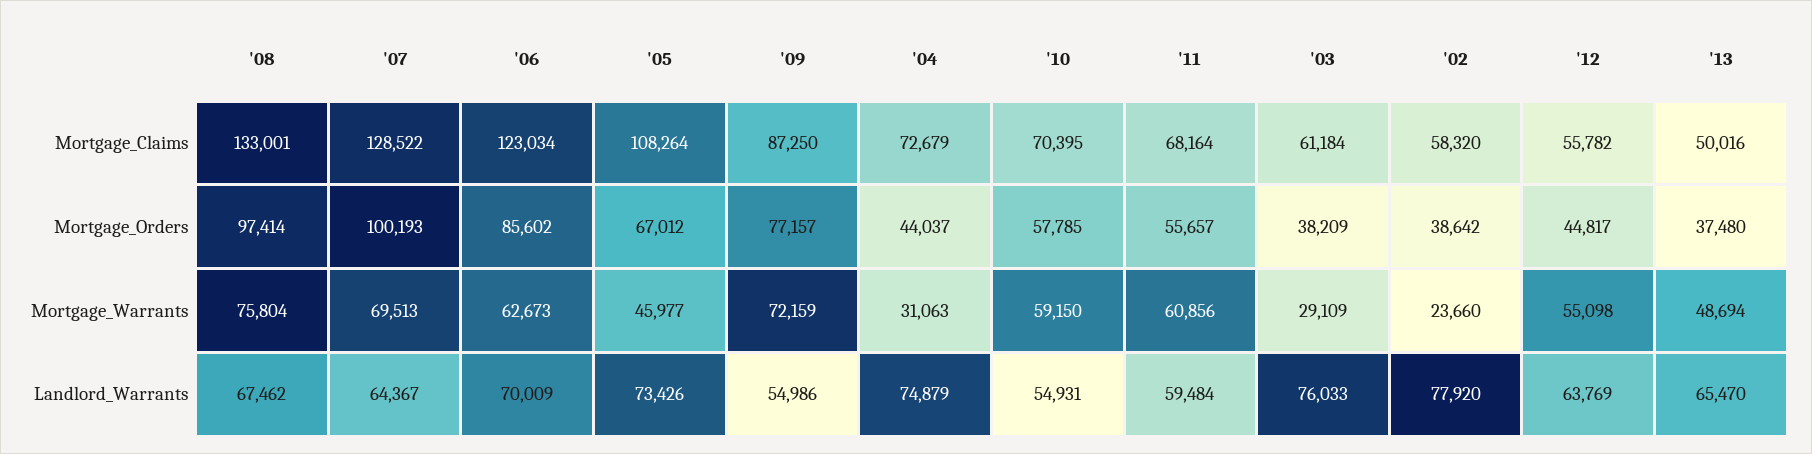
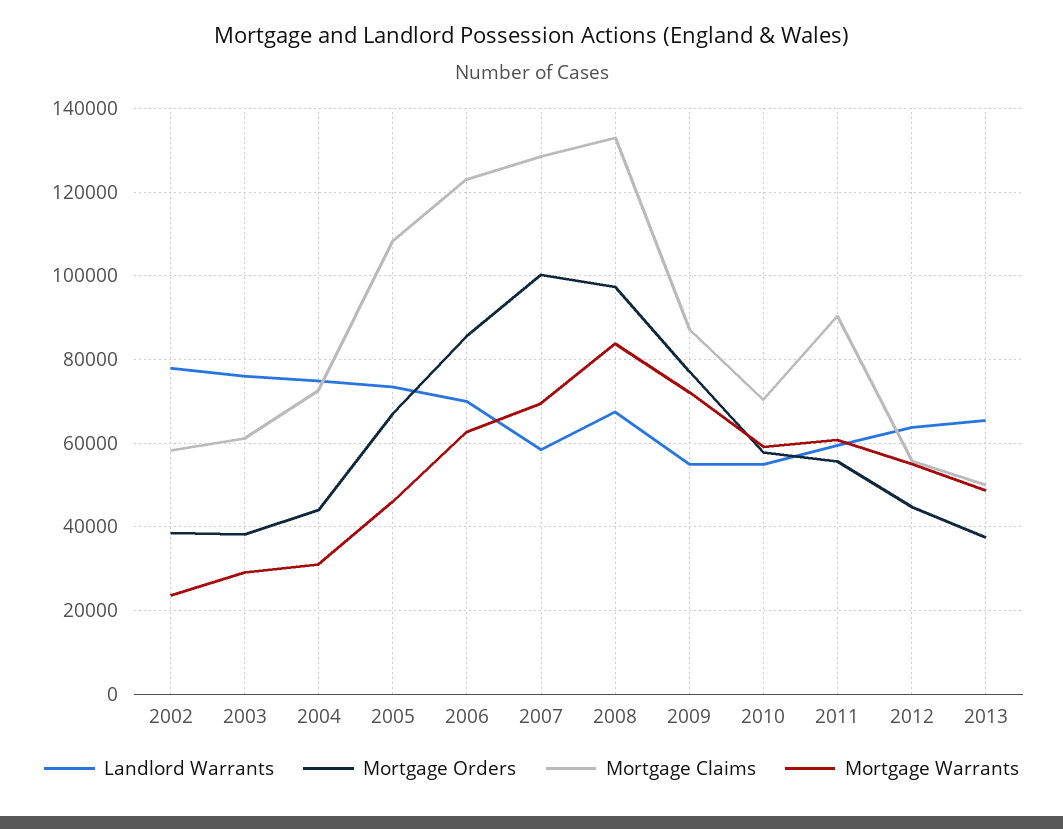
Mortgage_Claims, '11: 68164 -> 90000
Mortgage_Warrants, '08: 75804 -> 84000
Landlord_Warrants, '07: 64367 -> 58000

